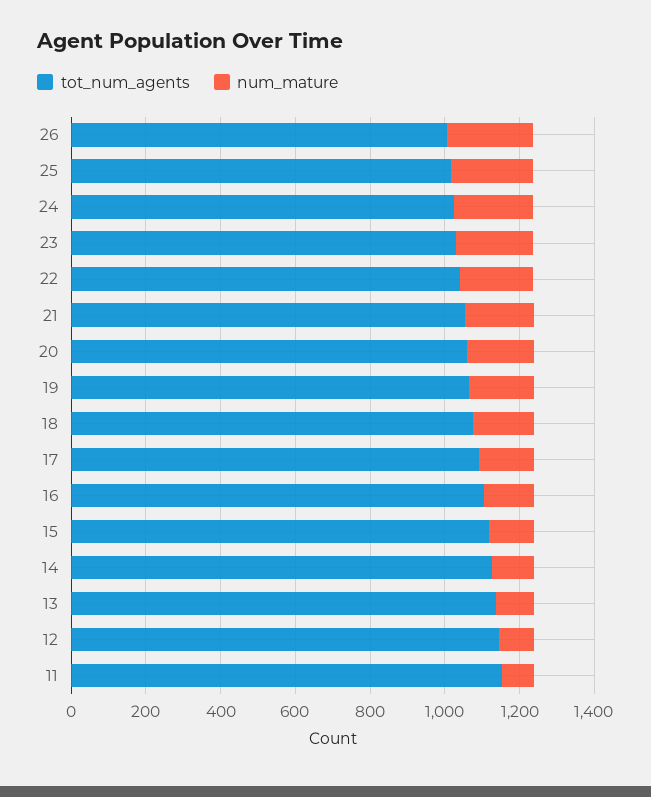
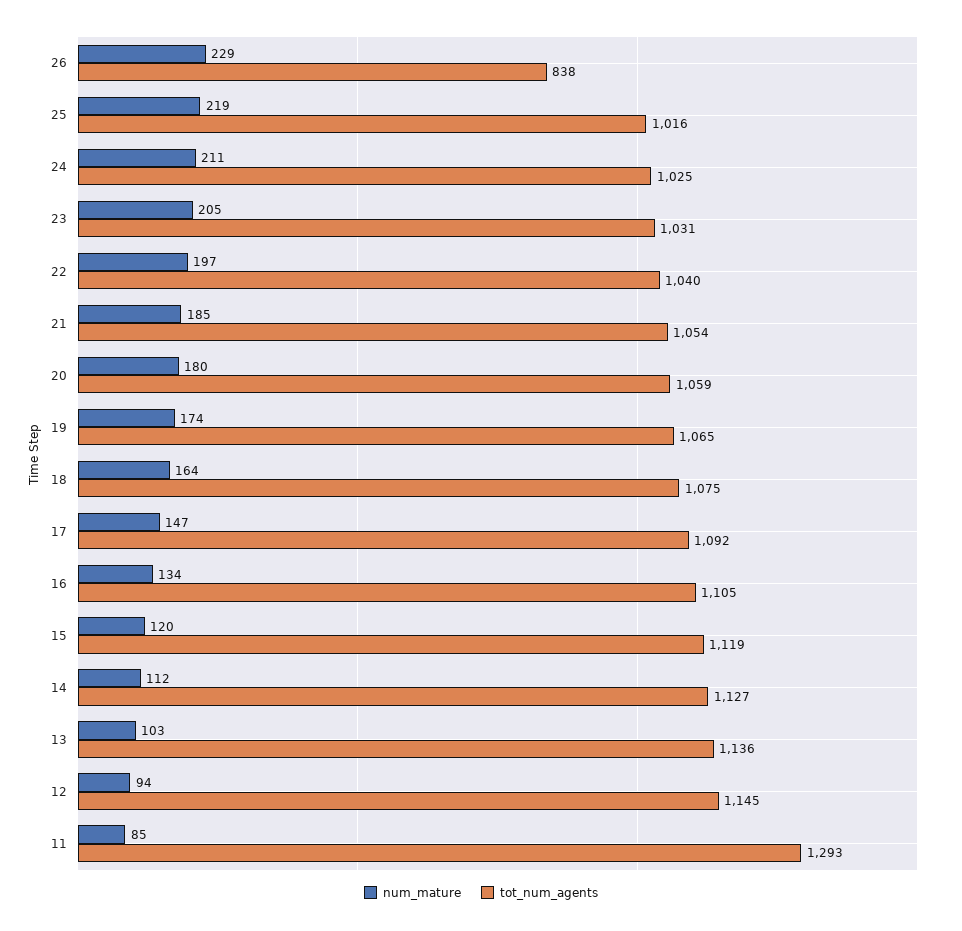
tot_num_agents, 26: 1000 -> 838
tot_num_agents, 11: 1150 -> 1293

